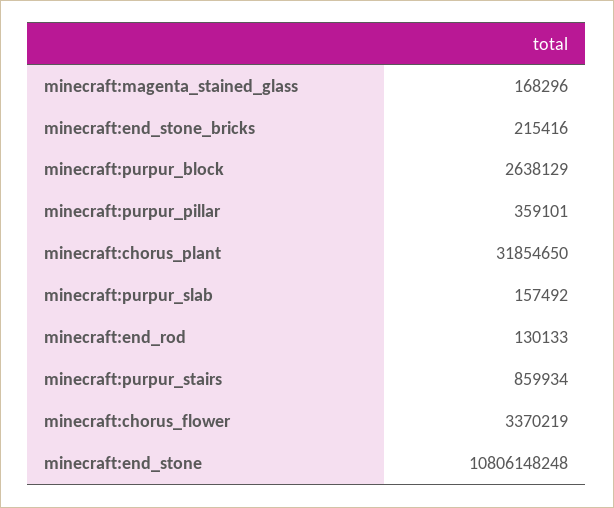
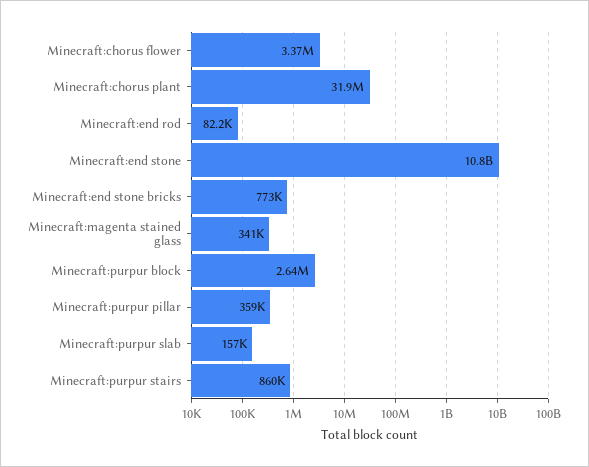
minecraft:magenta_stained_glass: 168296 -> 341000
minecraft:end_stone_bricks: 215416 -> 773000
minecraft:end_rod: 130133 -> 82200

